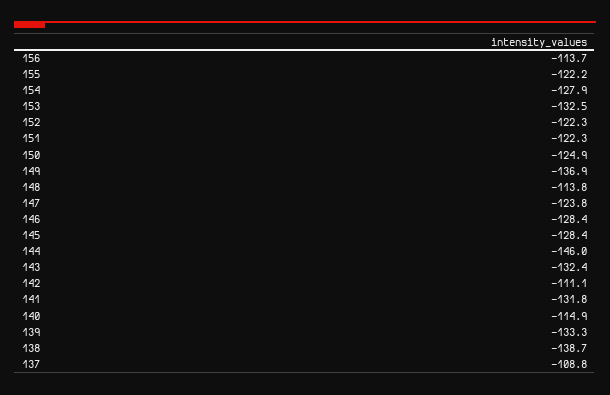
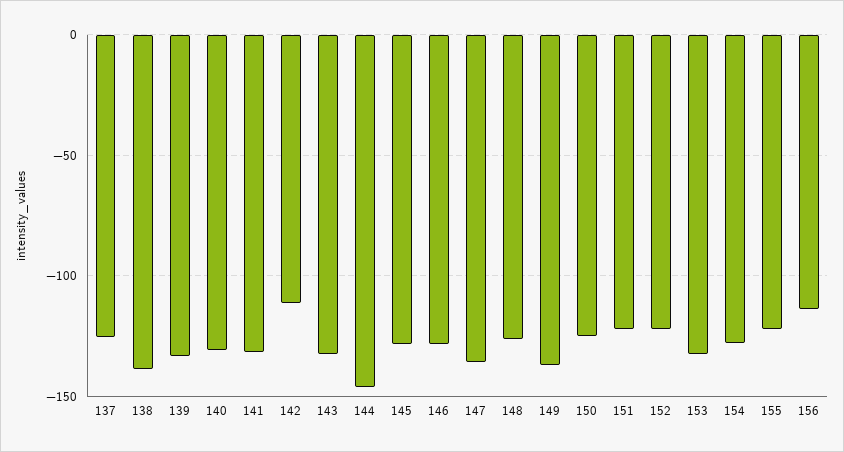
148: -113.8 -> -125
147: -123.8 -> -135
140: -114.9 -> -130
137: -108.8 -> -125

